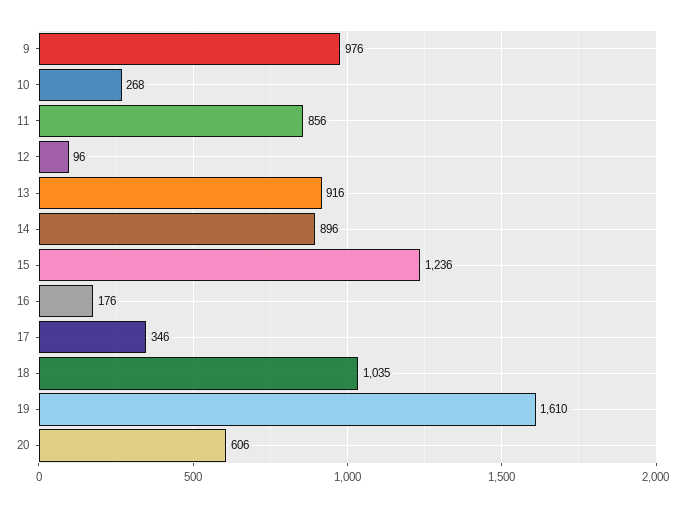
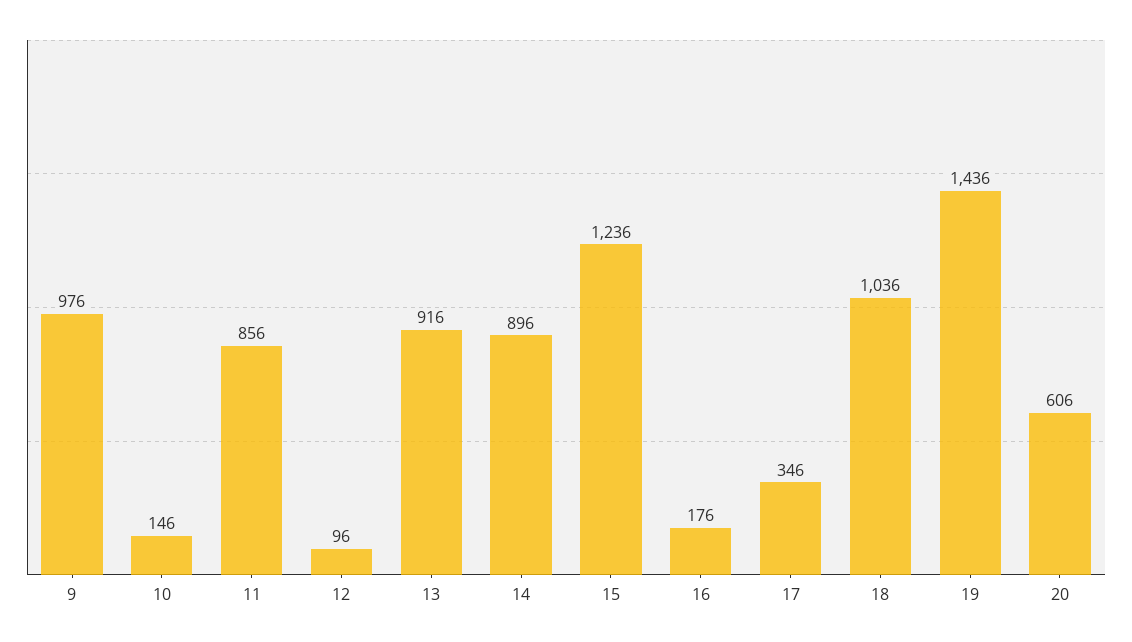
10: 268 -> 146
18: 1035 -> 1036
19: 1610 -> 1436

